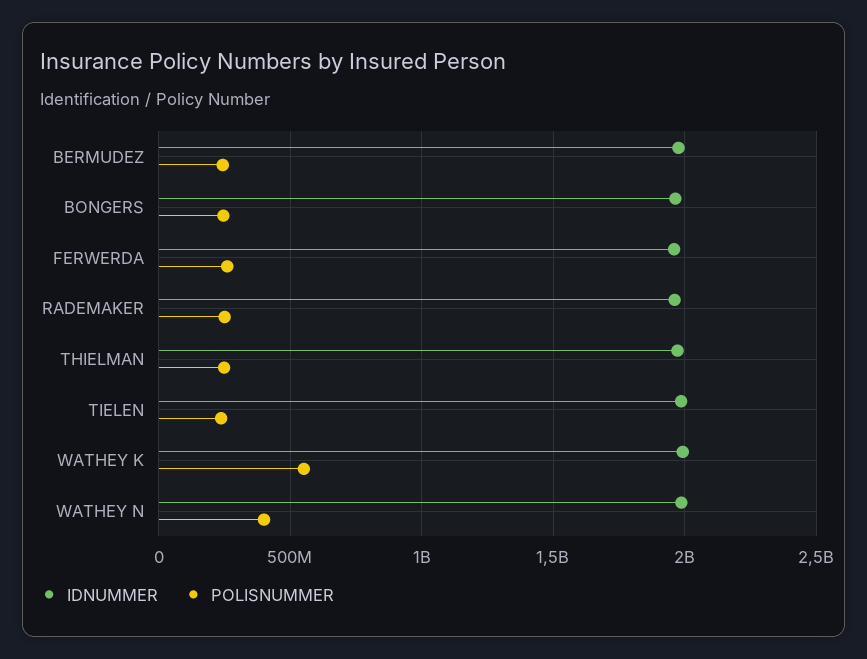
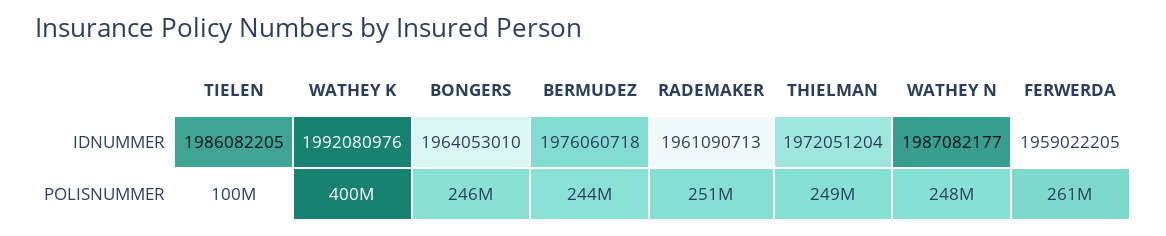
POLISNUMMER, TIELEN: 250000000 -> 100000000
POLISNUMMER, WATHEY K: 550000000 -> 400000000
POLISNUMMER, WATHEY N: 400000000 -> 248000000

